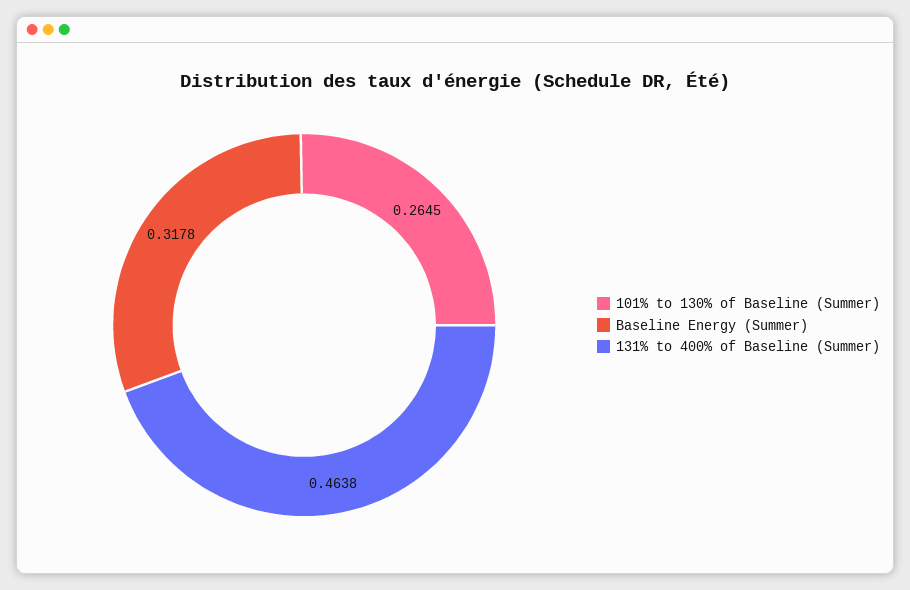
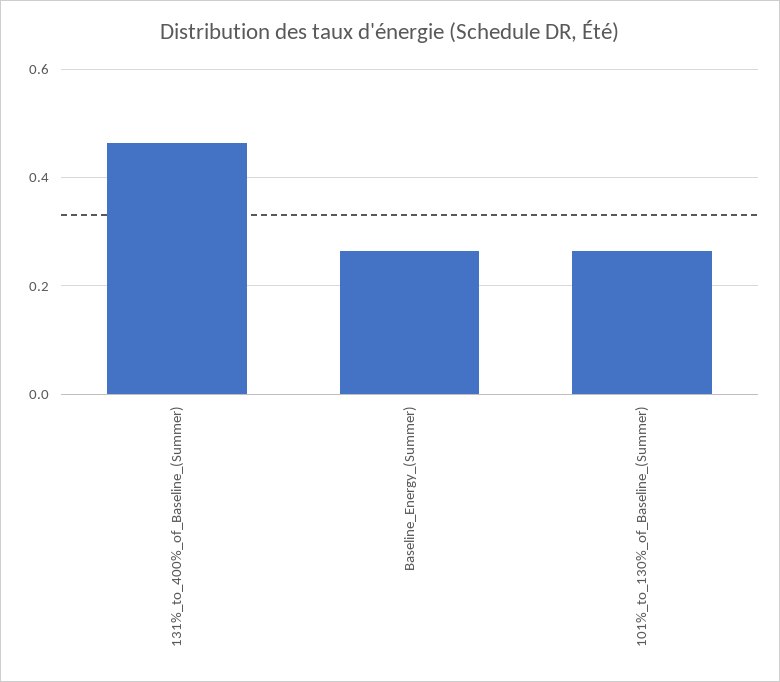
Baseline Energy (Summer): 0.3178 -> 0.26

